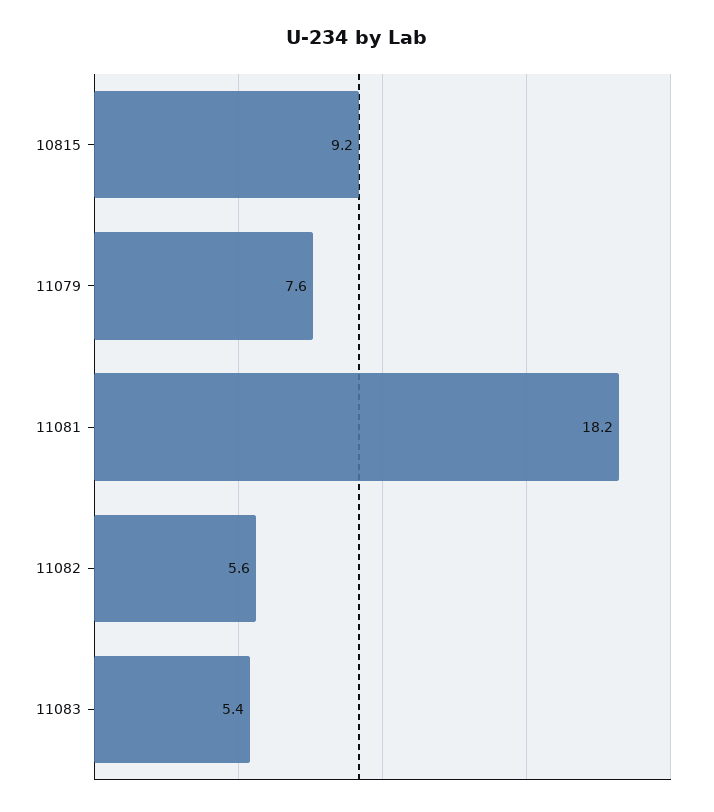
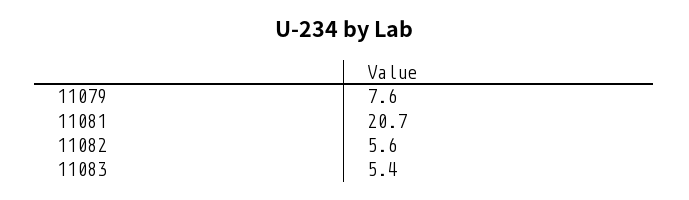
10815: 9.2 -> none
11081: 18.2 -> 20.7

